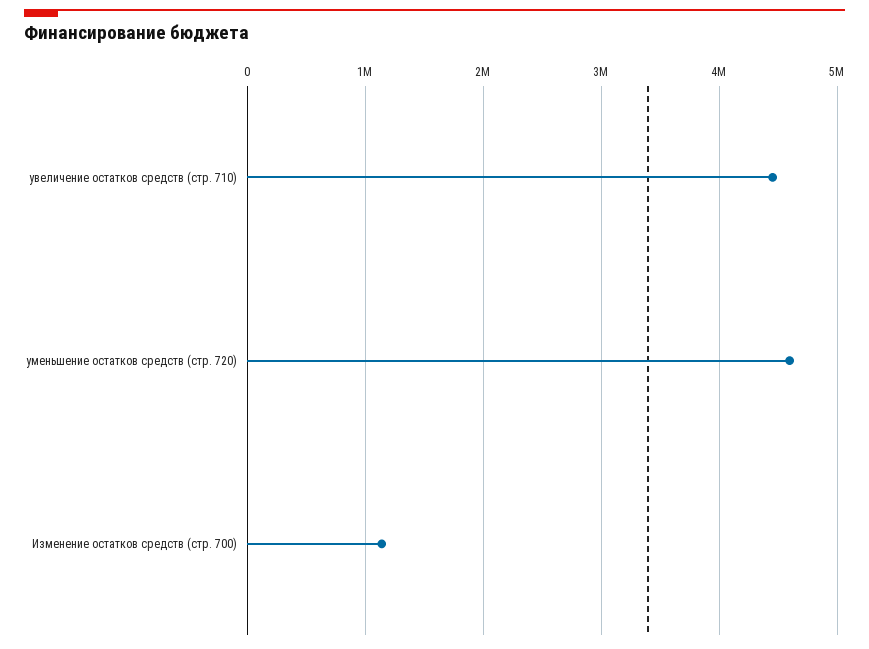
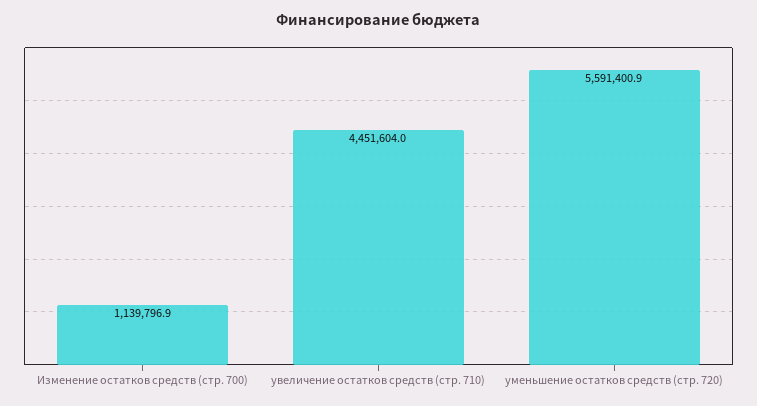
уменьшение остатков средств (стр. 720): 4600000 -> 5591400.9

